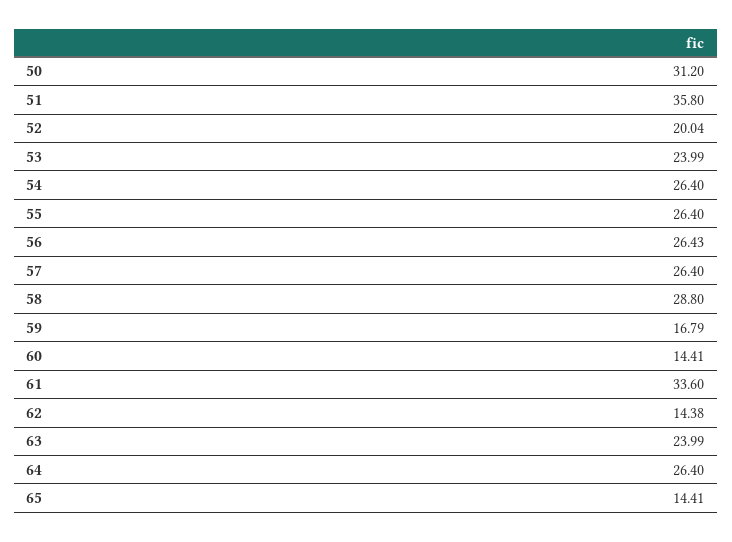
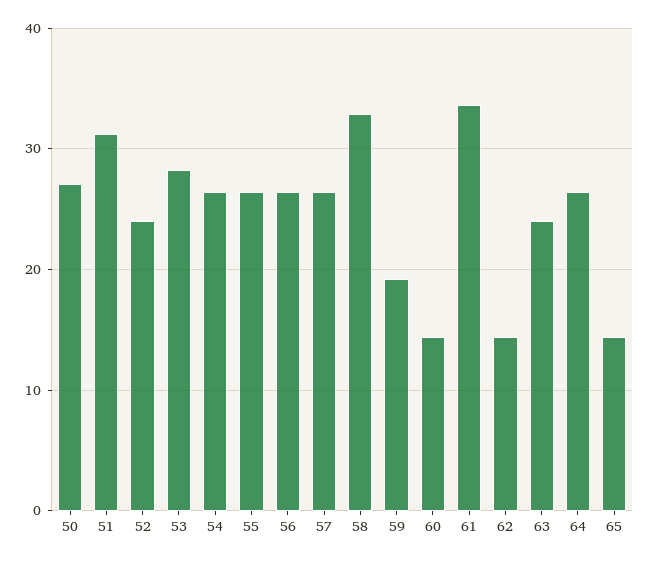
50: 31.2 -> 27
51: 35.8 -> 31
52: 20.04 -> 24
53: 23.99 -> 28
58: 28.8 -> 33
59: 16.79 -> 19

